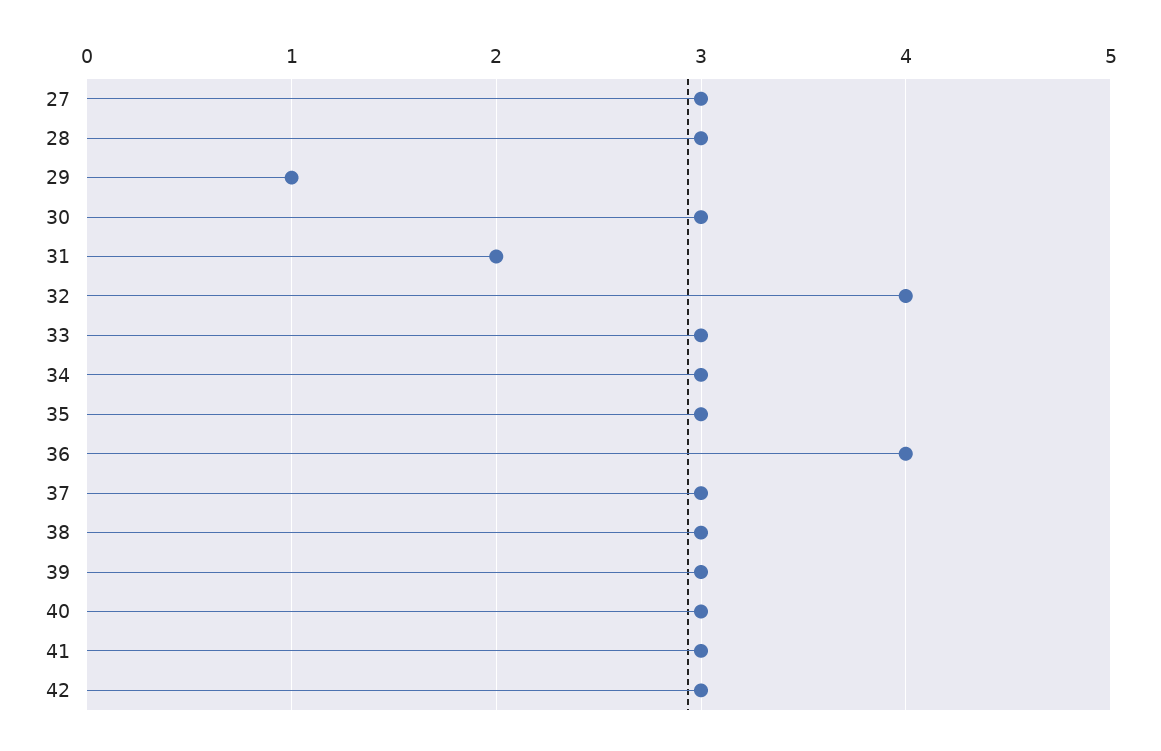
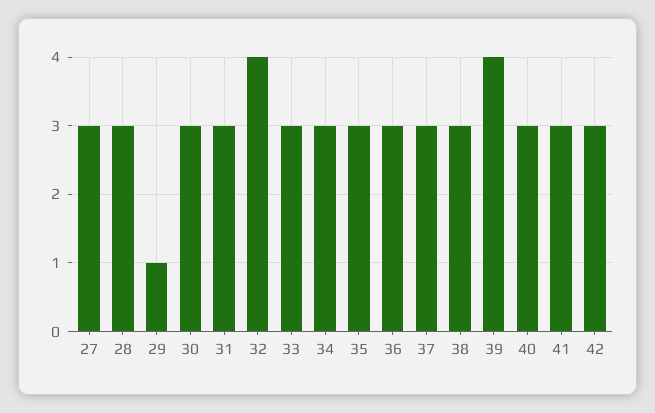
31: 2 -> 3
36: 4 -> 3
39: 3 -> 4

